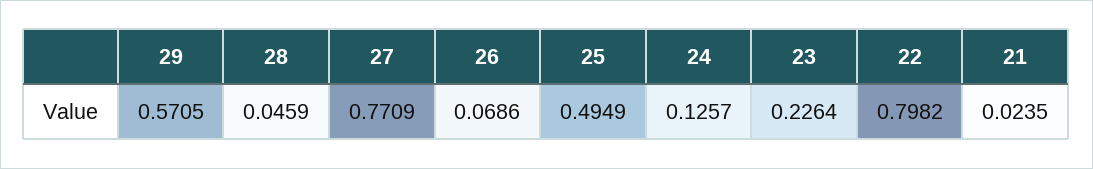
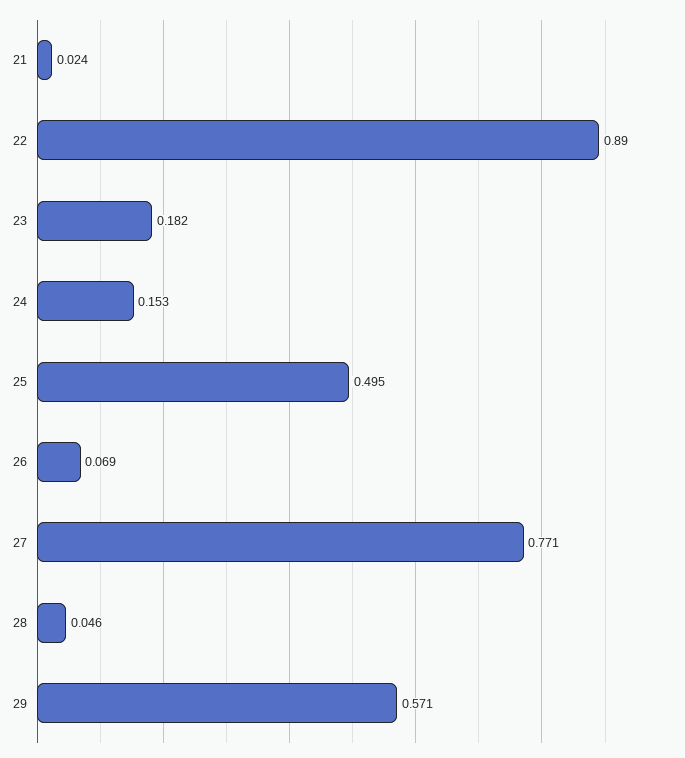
24: 0.1257 -> 0.153
23: 0.2264 -> 0.182
22: 0.7982 -> 0.89

